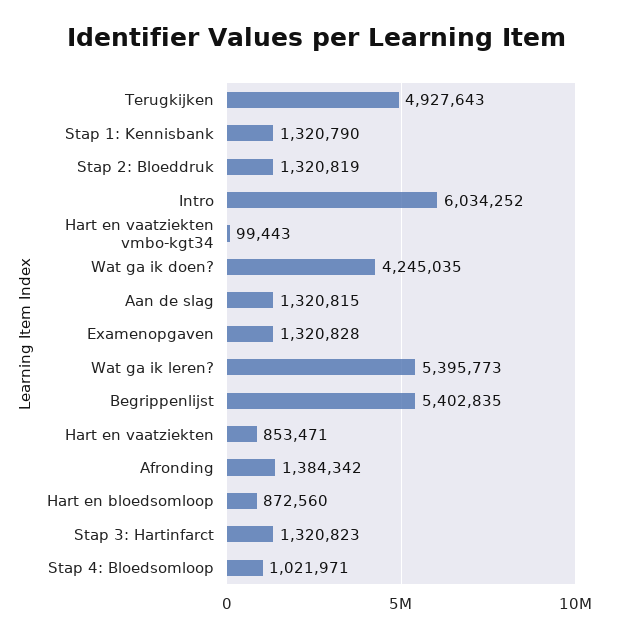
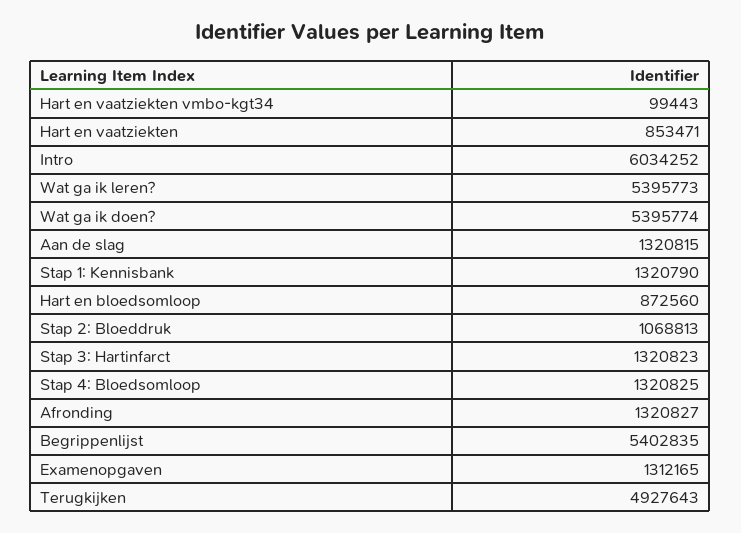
Stap 2: Bloeddruk: 1320819 -> 1068813
Wat ga ik doen?: 4245035 -> 5395774
Examenopgaven: 1320828 -> 1312165
Afronding: 1384342 -> 1320827
Stap 4: Bloedsomloop: 1021971 -> 1320825

